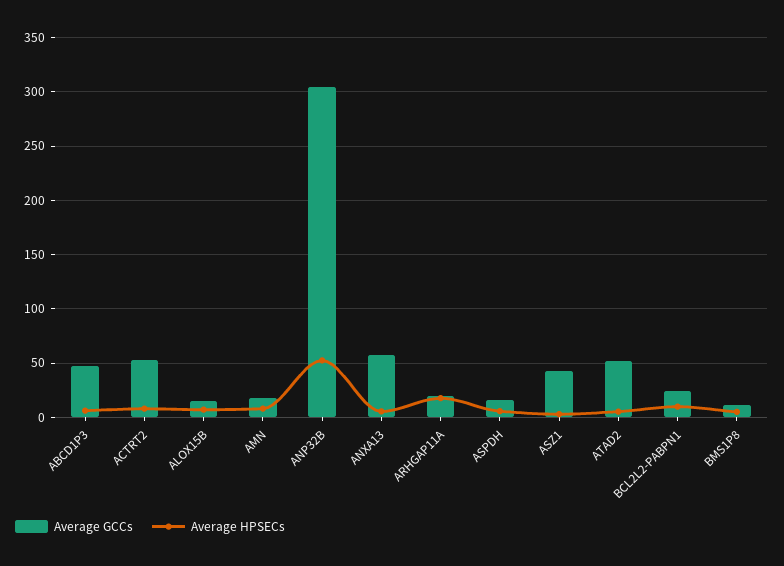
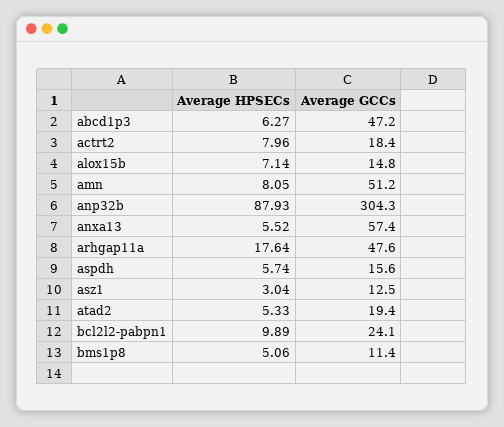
Average GCCs, ACTRT2: 50 -> 18.4
Average GCCs, AMN: 20 -> 51.2
Average HPSECs, ANP32B: 50 -> 87.93
Average GCCs, ARHGAP11A: 20 -> 47.6
Average GCCs, ASZ1: 40 -> 12.5
Average GCCs, ATAD2: 50 -> 19.4

